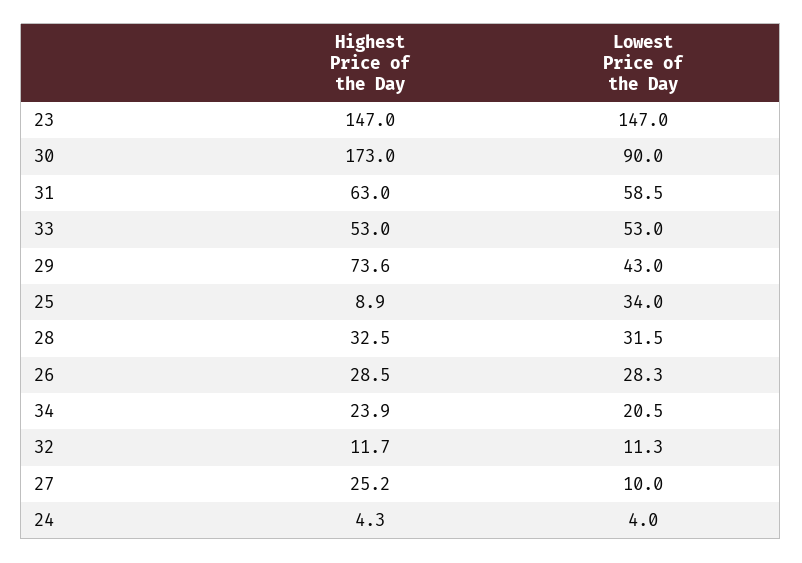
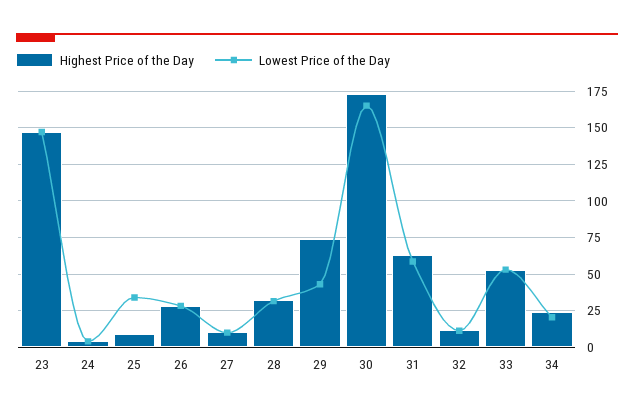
Lowest Price of the Day, 30: 90 -> 165
Highest Price of the Day, 27: 25.2 -> 10

